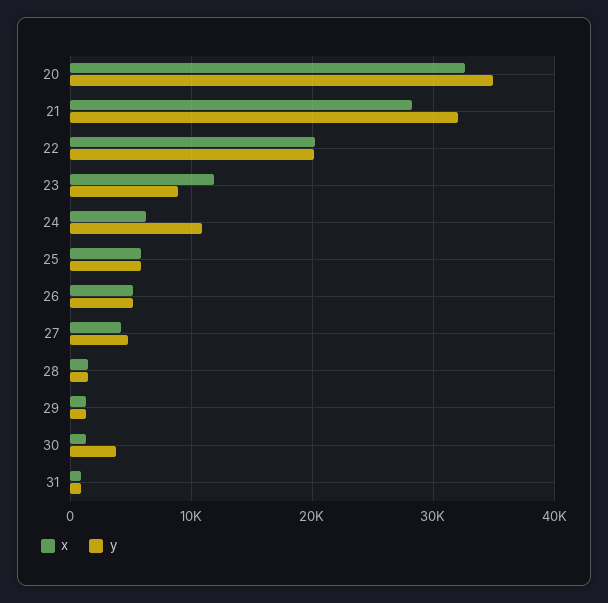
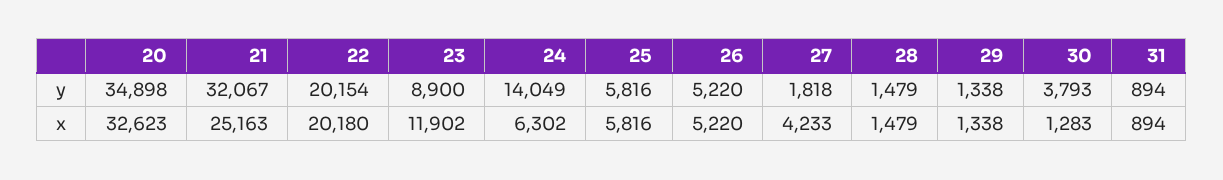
x, 21: 28000 -> 25163
y, 24: 11000 -> 14049
y, 27: 5000 -> 1818

